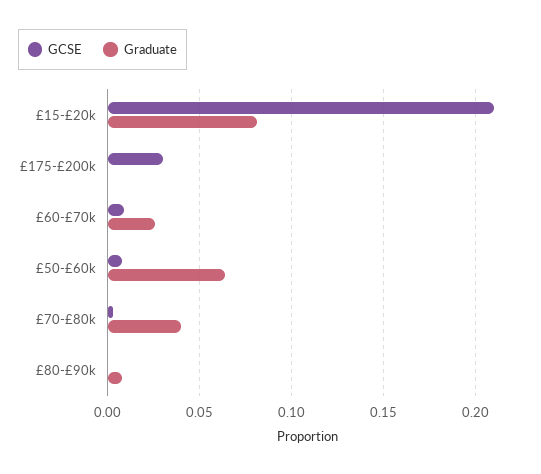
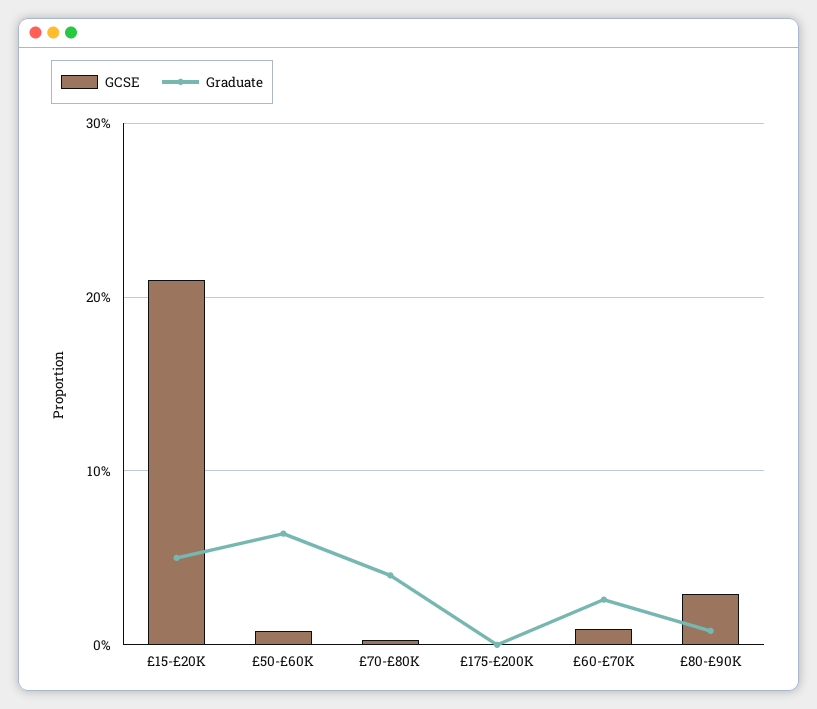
Graduate, £15-£20k: 0.08 -> 0.05
GCSE, £175-£200k: 0.03 -> 0
GCSE, £80-£90k: 0 -> 0.03

